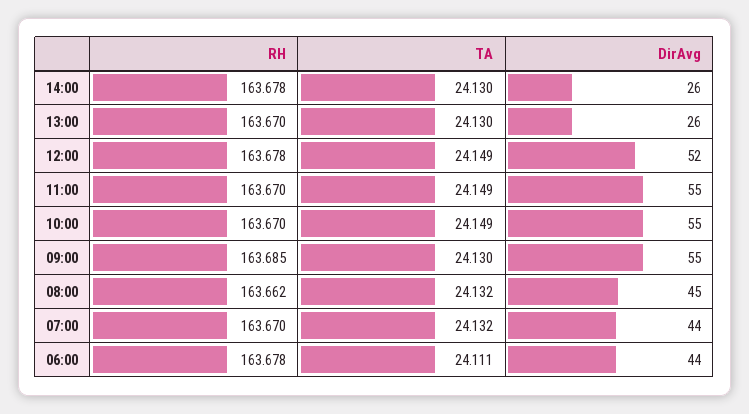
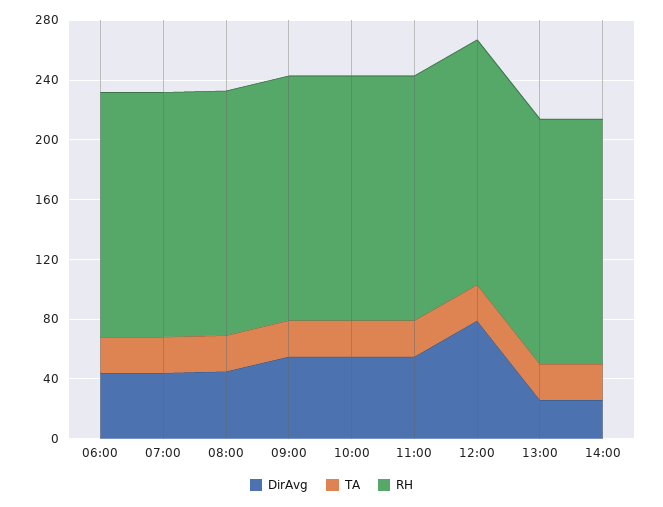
DirAvg, 12:00: 52 -> 80

